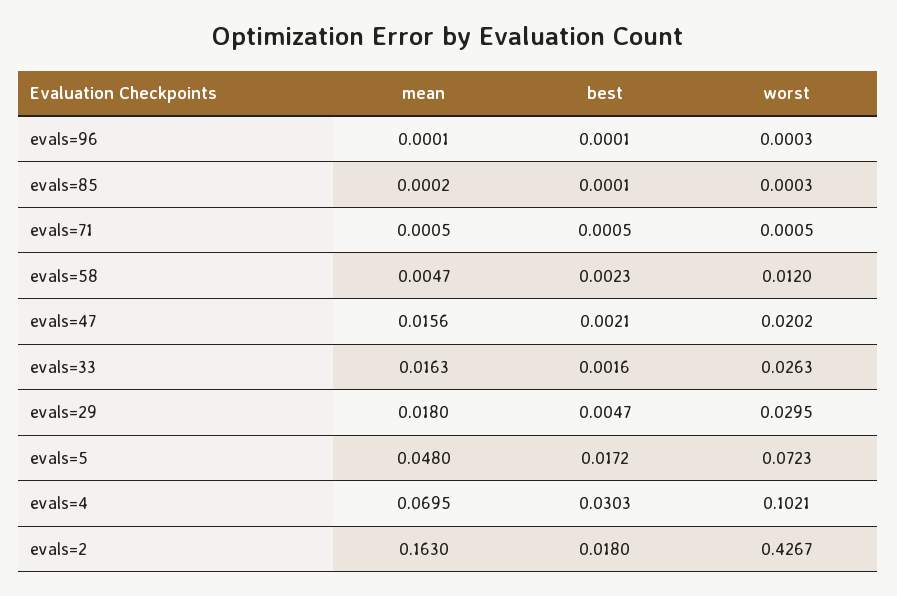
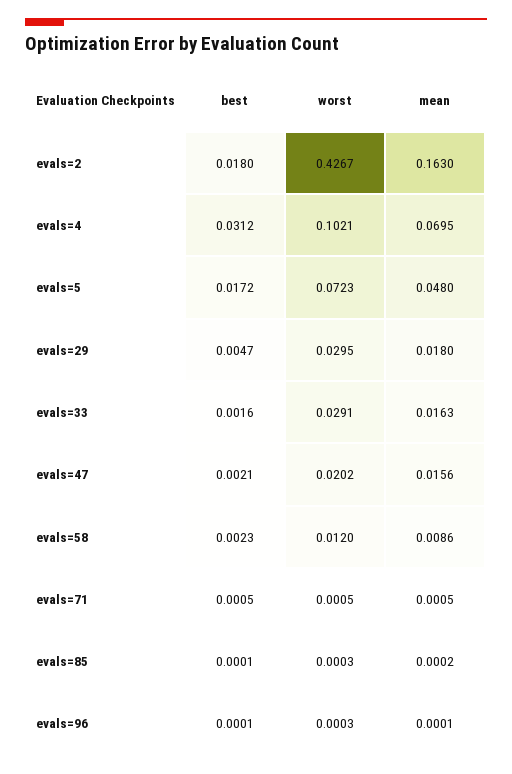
mean, evals=58: 0.0047 -> 0.0086
worst, evals=33: 0.0263 -> 0.0291
best, evals=4: 0.0303 -> 0.0312

